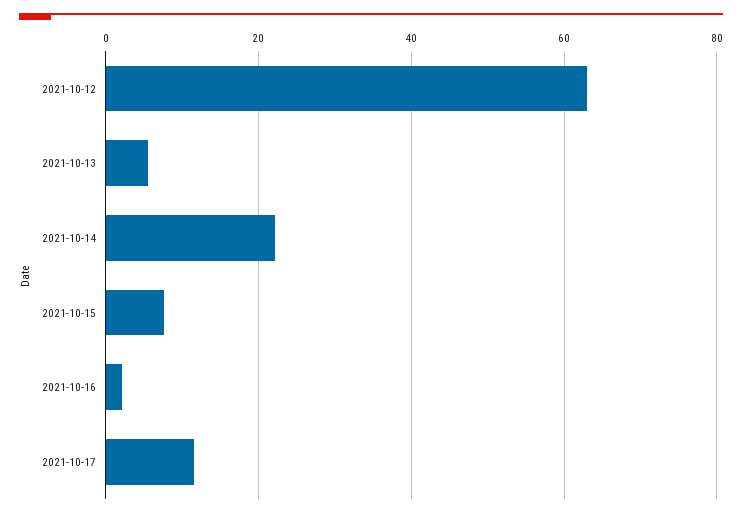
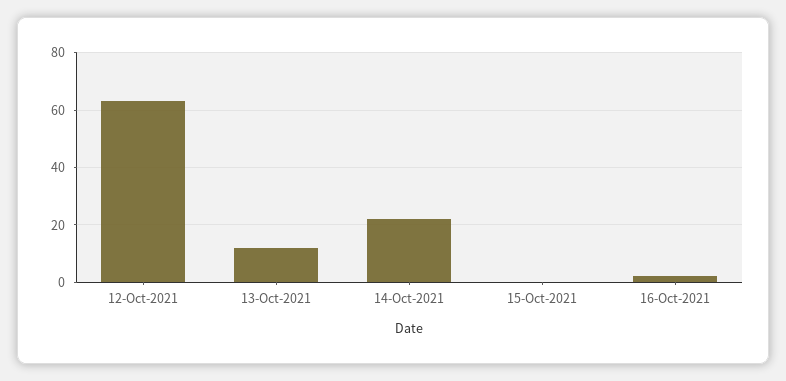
2021-10-13: 6 -> 12.5
2021-10-15: 8 -> 0
2021-10-17: 12 -> none

